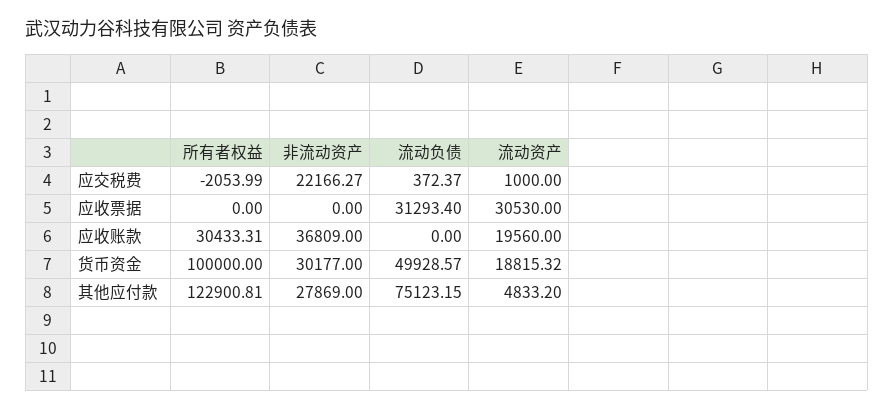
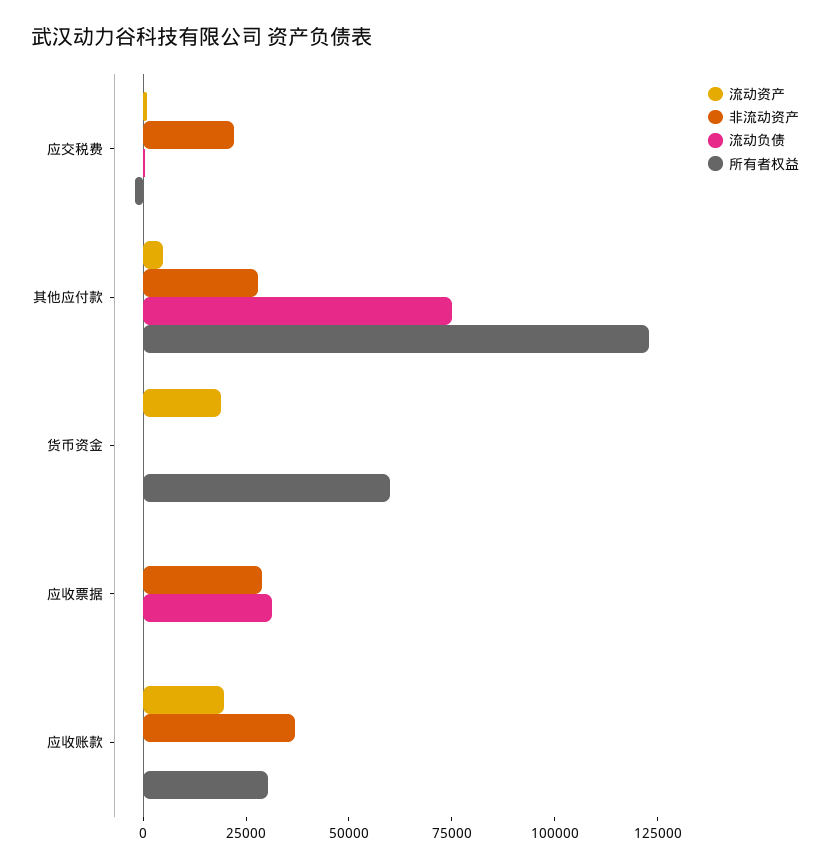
非流动资产, 应收票据: 0 -> 30000
流动资产, 应收票据: 30530 -> 0
所有者权益, 货币资金: 100000 -> 60000
非流动资产, 货币资金: 30177 -> 0
流动负债, 货币资金: 49928.57 -> 0

